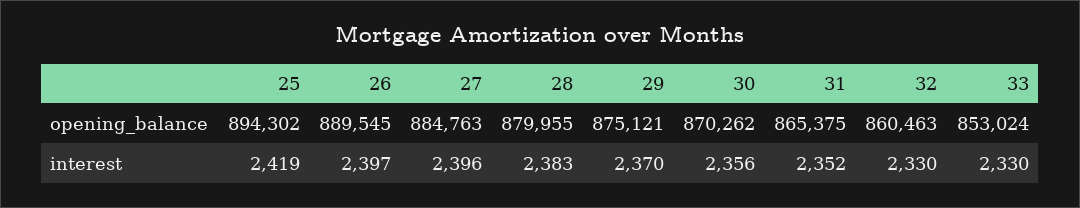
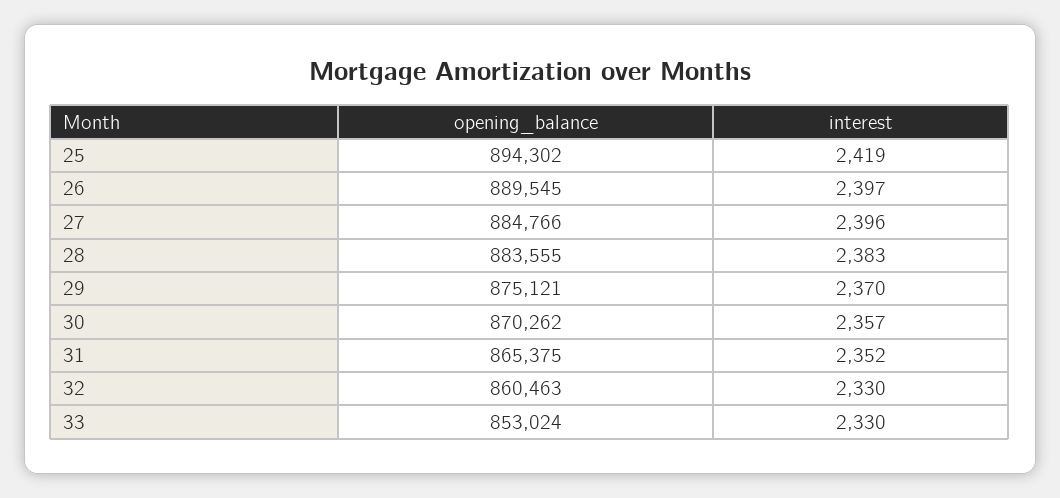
27, opening_balance: 884763 -> 884766
28, opening_balance: 879955 -> 883555
30, interest: 2356 -> 2357

